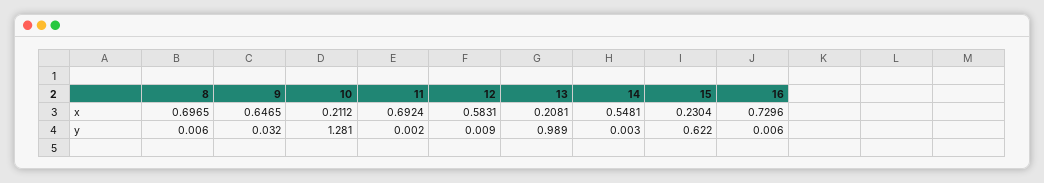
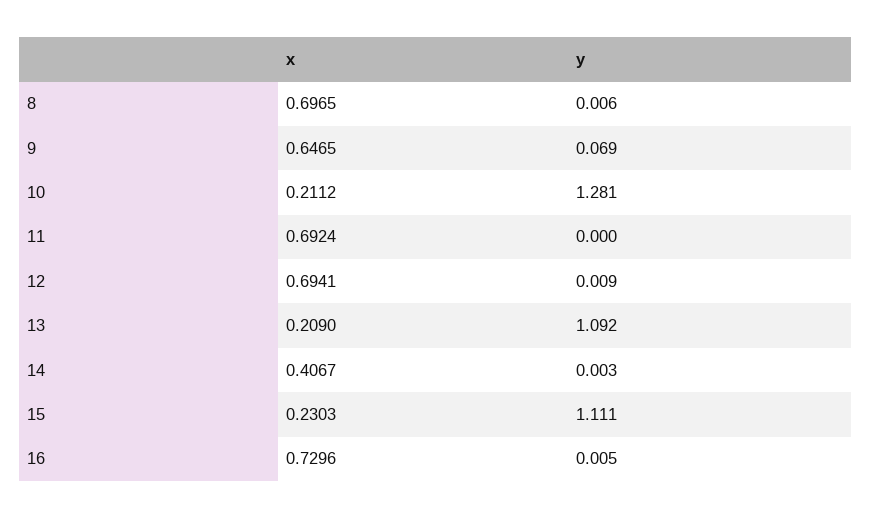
12, x: 0.5831 -> 0.6941
13, x: 0.2081 -> 0.209
14, x: 0.5481 -> 0.4067
15, x: 0.2304 -> 0.2303
9, y: 0.032 -> 0.069
11, y: 0.002 -> 0
13, y: 0.989 -> 1.092
15, y: 0.622 -> 1.111
16, y: 0.006 -> 0.005

